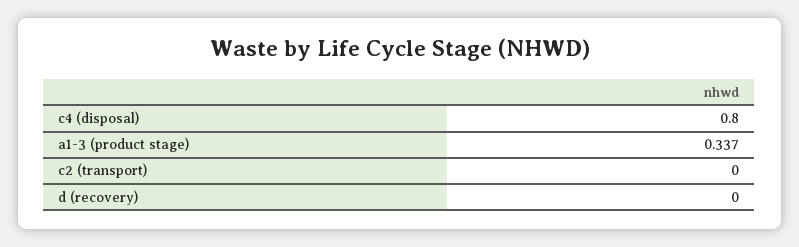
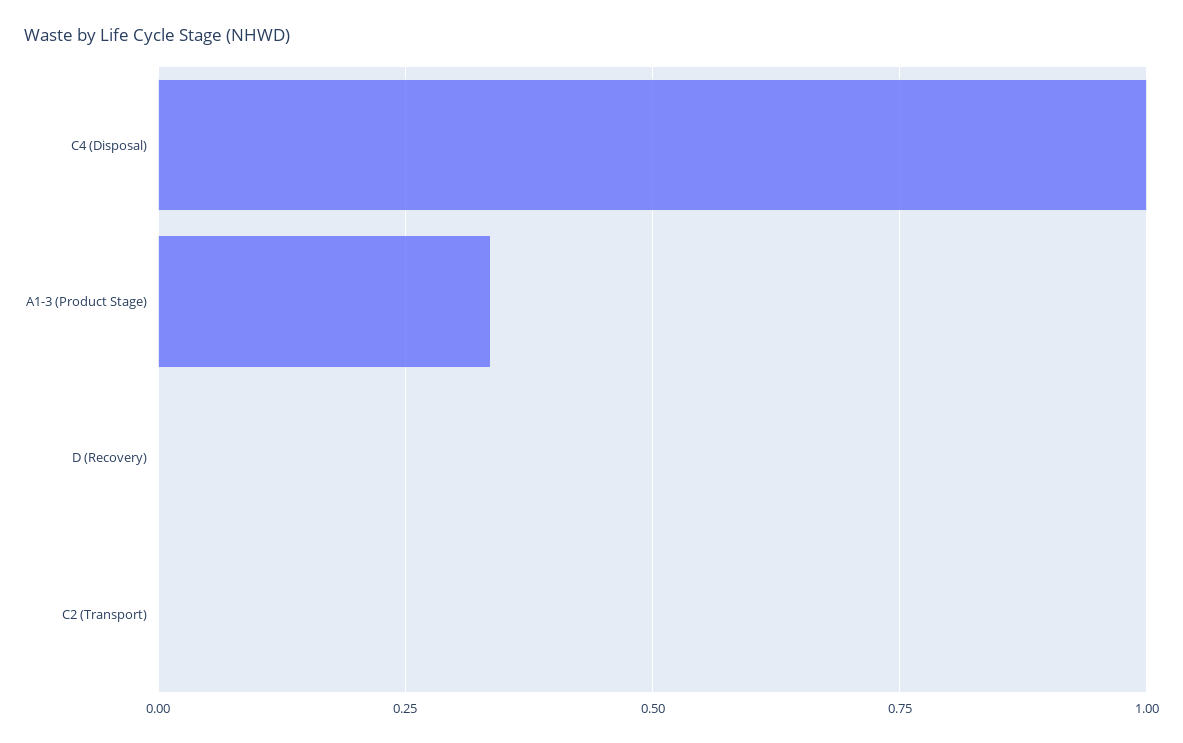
c4 (disposal): 0.8 -> 1

